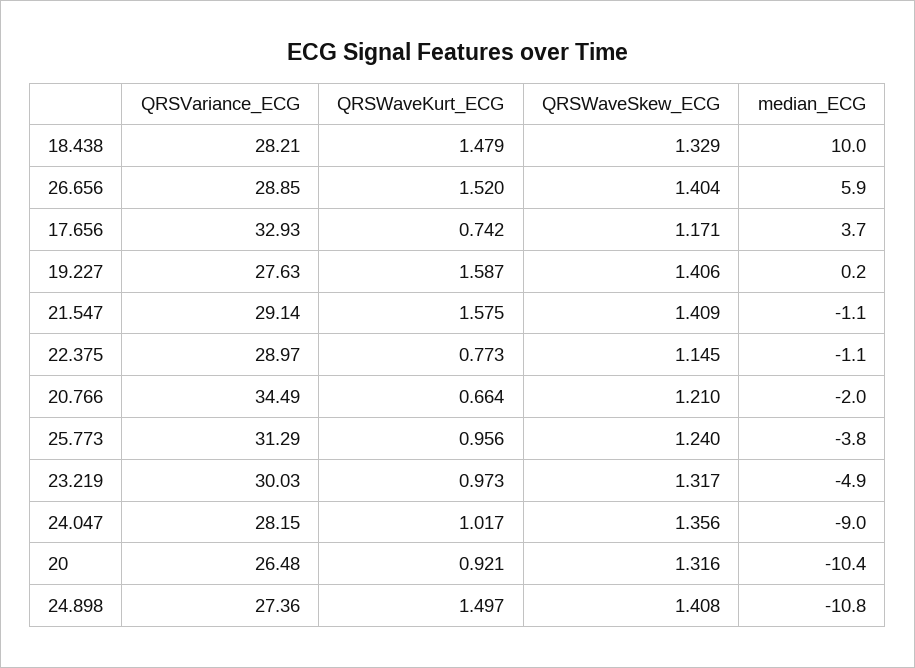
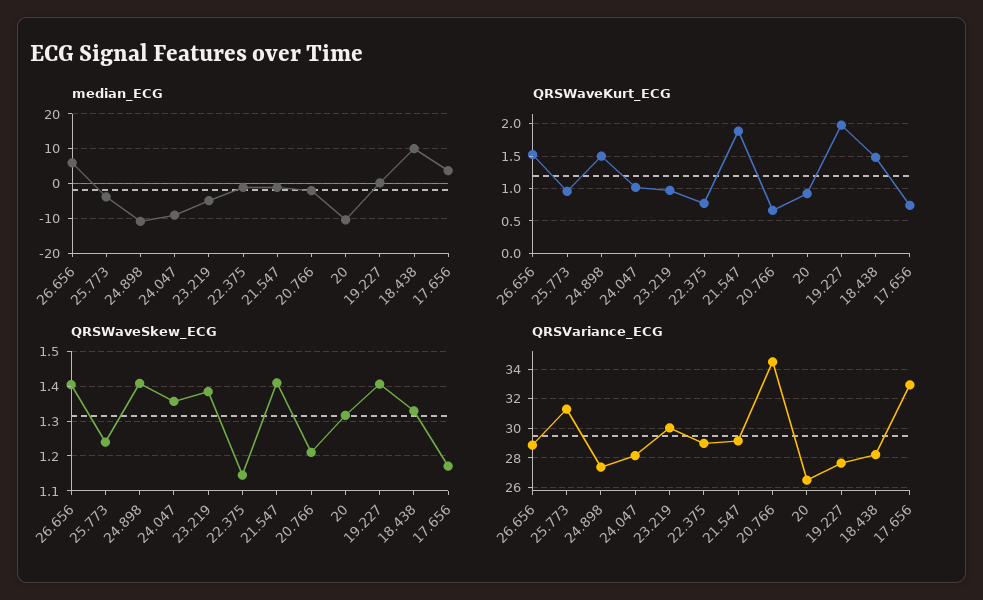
QRSWaveKurt_ECG, 19.227: 1.587 -> 2
QRSWaveKurt_ECG, 21.547: 1.575 -> 1.9
QRSWaveSkew_ECG, 23.219: 1.317 -> 1.38

